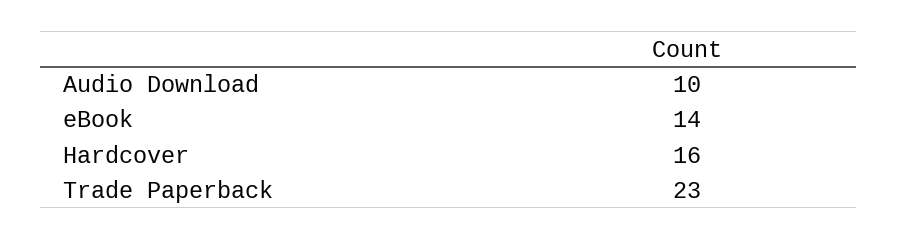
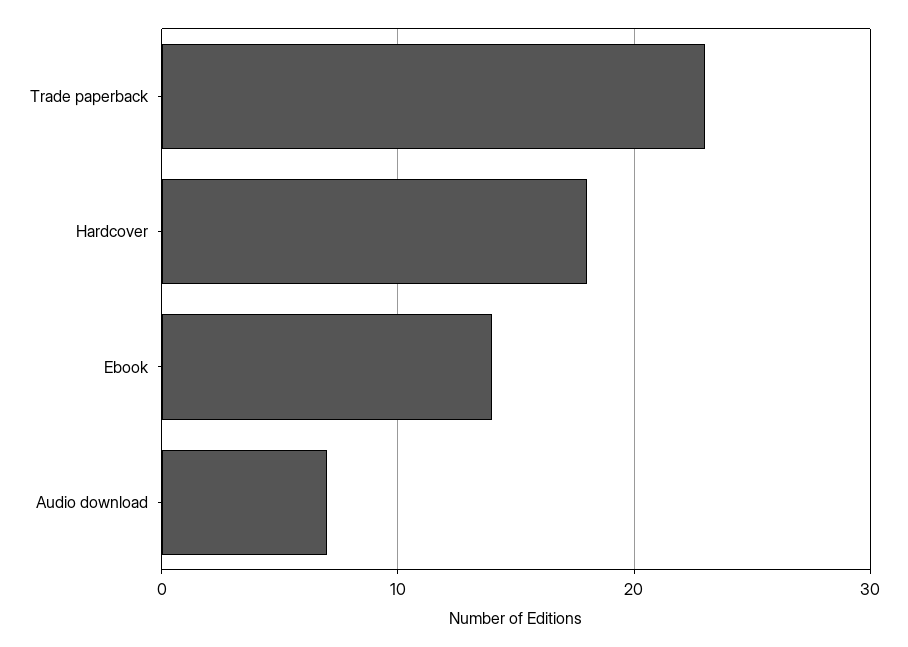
Audio Download: 10 -> 7
Hardcover: 16 -> 18

